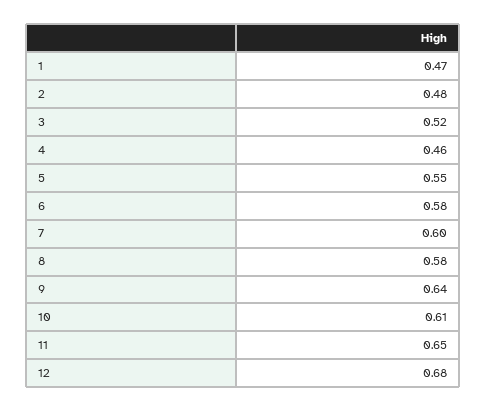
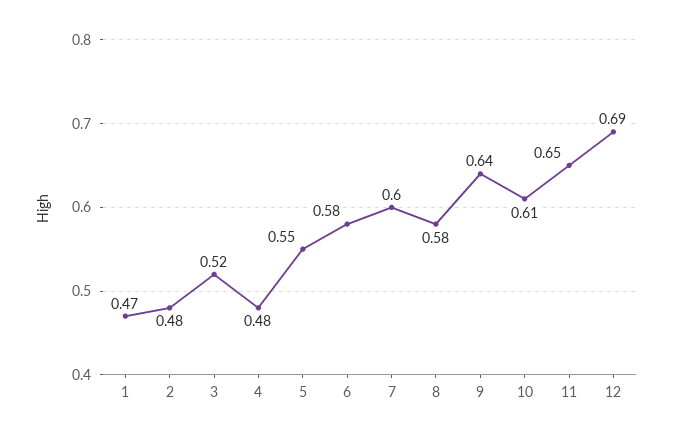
4: 0.46 -> 0.48
12: 0.68 -> 0.69

